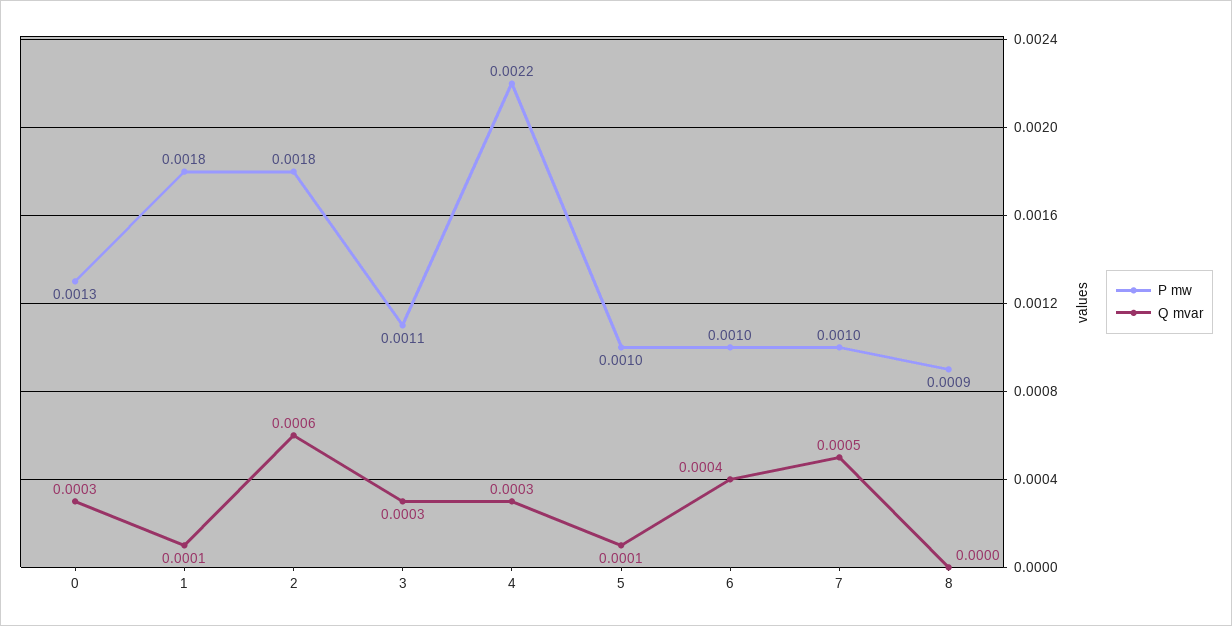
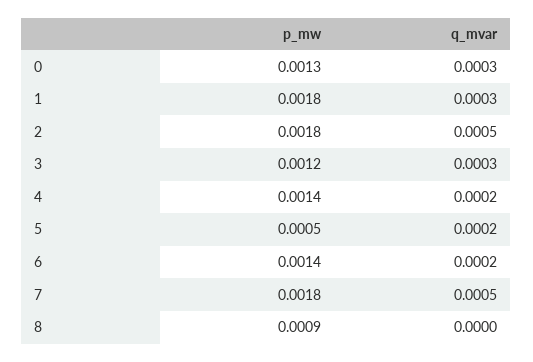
Q mvar, 1: 0.0001 -> 0.0003
Q mvar, 2: 0.0006 -> 0.0005
P mw, 3: 0.0011 -> 0.0012
P mw, 4: 0.0022 -> 0.0014
Q mvar, 4: 0.0003 -> 0.0002
P mw, 5: 0.001 -> 0.0005
Q mvar, 5: 0.0001 -> 0.0002
P mw, 6: 0.001 -> 0.0014
Q mvar, 6: 0.0004 -> 0.0002
P mw, 7: 0.001 -> 0.0018

